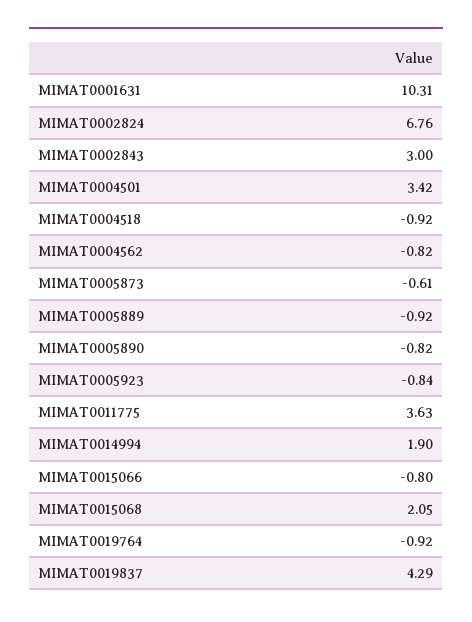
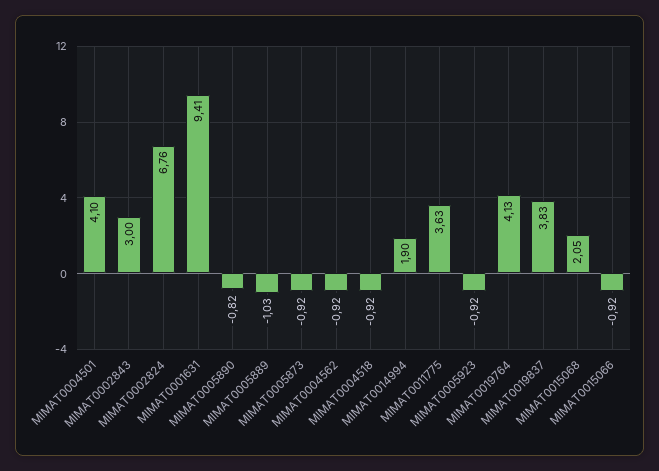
MIMAT0001631: 10.31 -> 9.41
MIMAT0004501: 3.42 -> 4.1
MIMAT0004562: -0.82 -> -0.92
MIMAT0005873: -0.61 -> -0.92
MIMAT0005889: -0.92 -> -1.03
MIMAT0005923: -0.84 -> -0.92
MIMAT0015066: -0.8 -> -0.92
MIMAT0019764: -0.92 -> 4.13
MIMAT0019837: 4.29 -> 3.83

